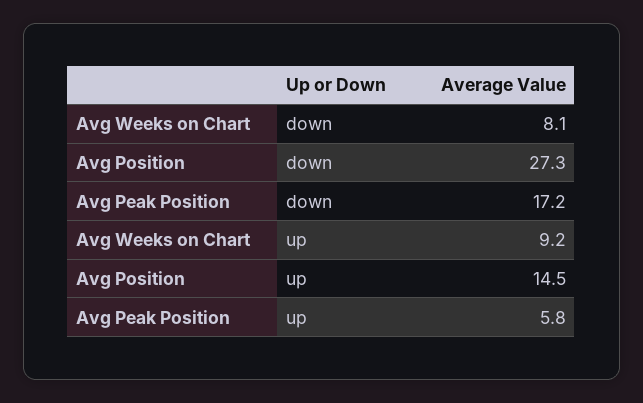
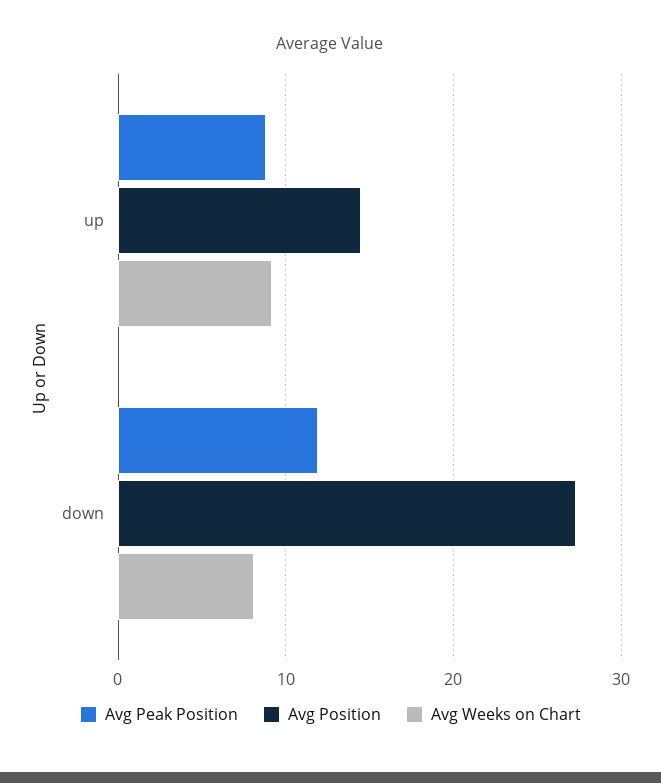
Avg Peak Position, down: 17.2 -> 12
Avg Peak Position, up: 5.8 -> 9

